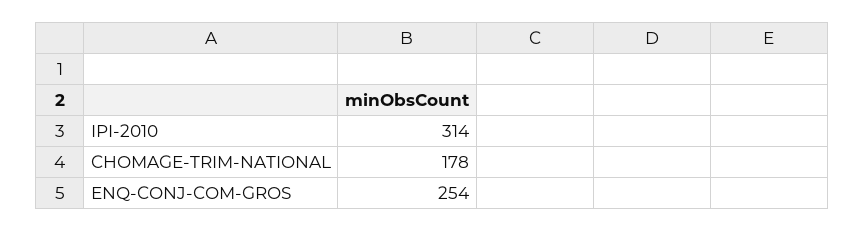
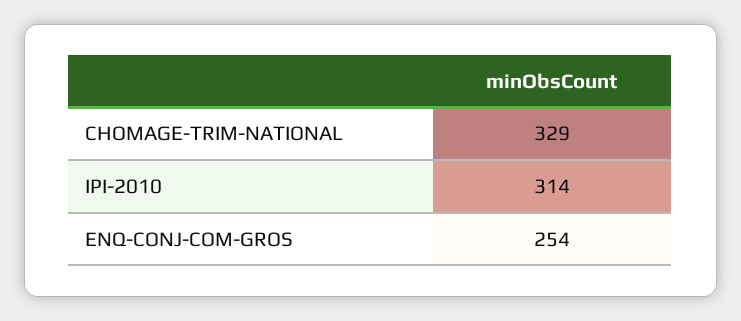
CHOMAGE-TRIM-NATIONAL: 178 -> 329

